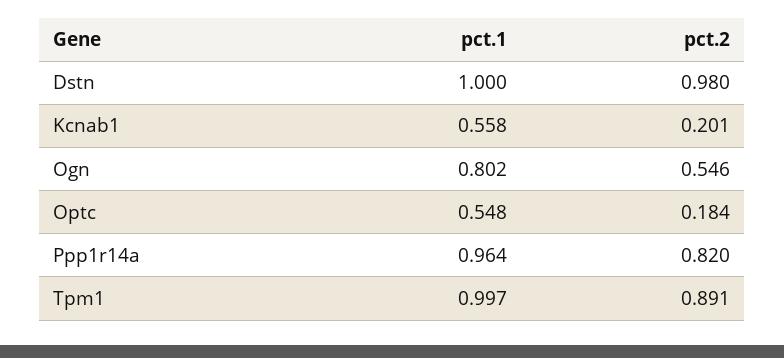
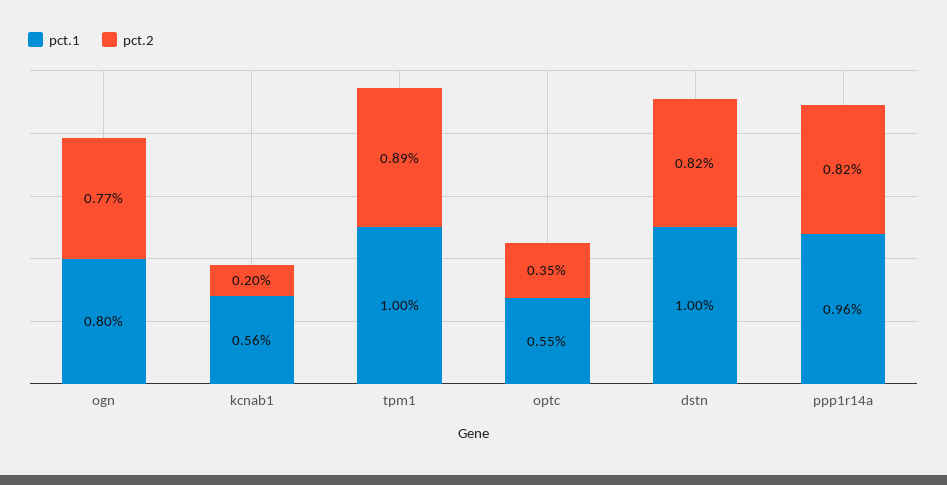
pct.2, Dstn: 0.98 -> 0.82
pct.2, Ogn: 0.546 -> 0.77
pct.2, Optc: 0.184 -> 0.35

